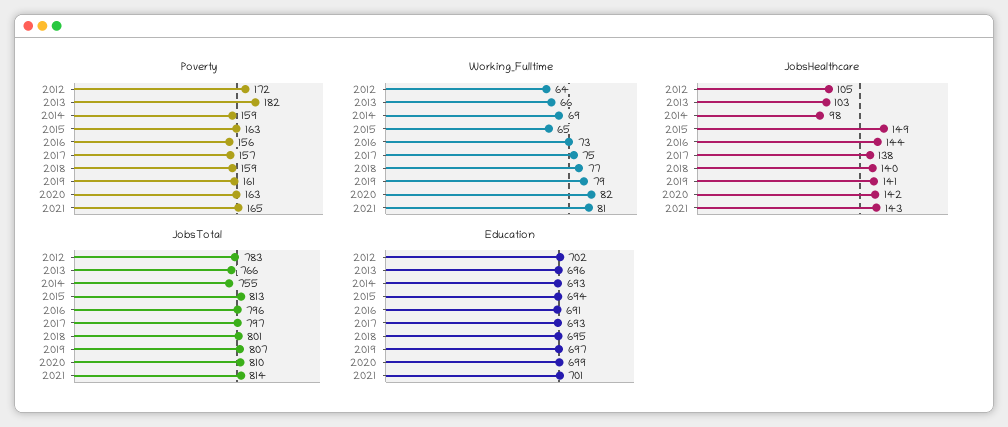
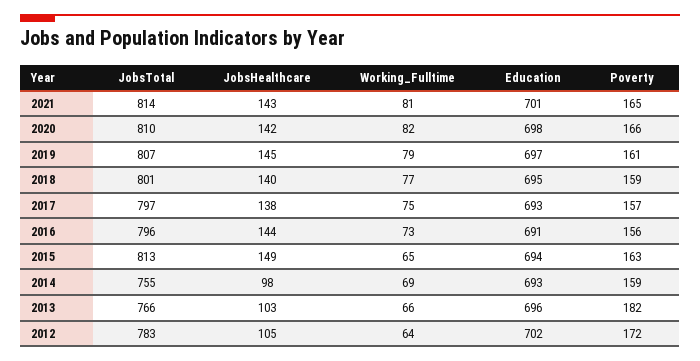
Poverty, 2020: 163 -> 166
JobsHealthcare, 2019: 141 -> 145
Education, 2020: 699 -> 698

